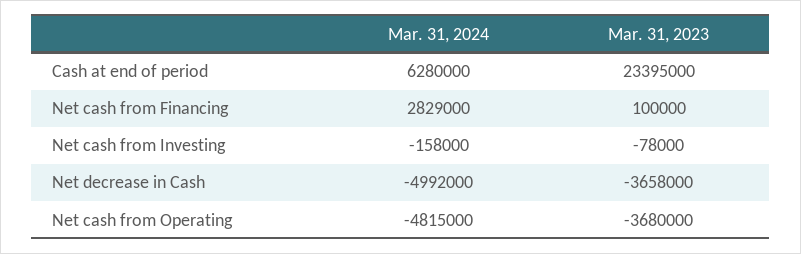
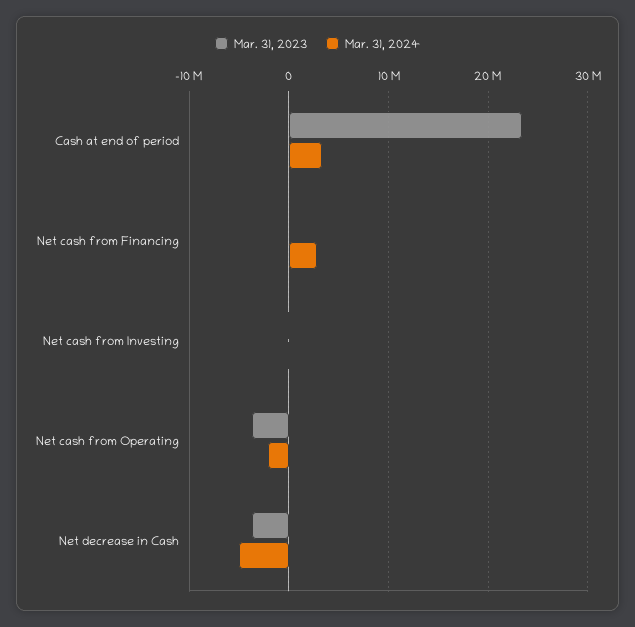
Mar. 31, 2024, Cash at end of period: 6280000 -> 3000000
Mar. 31, 2024, Net cash from Operating: -4815000 -> -2000000

